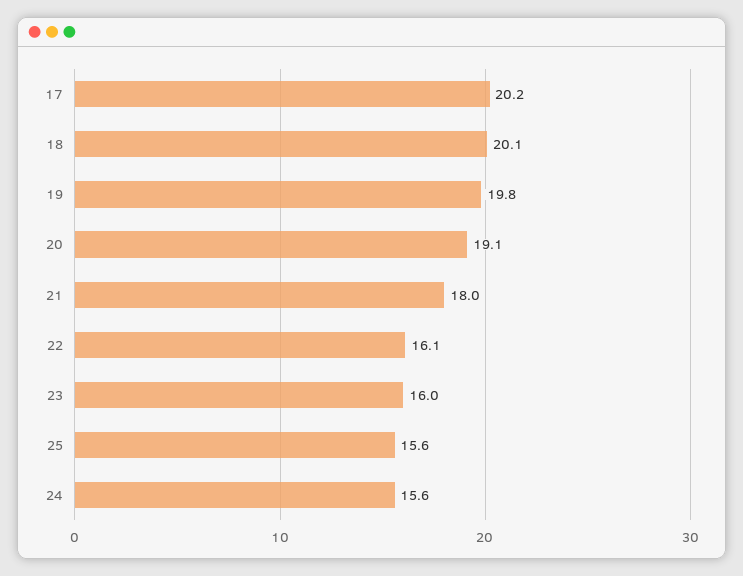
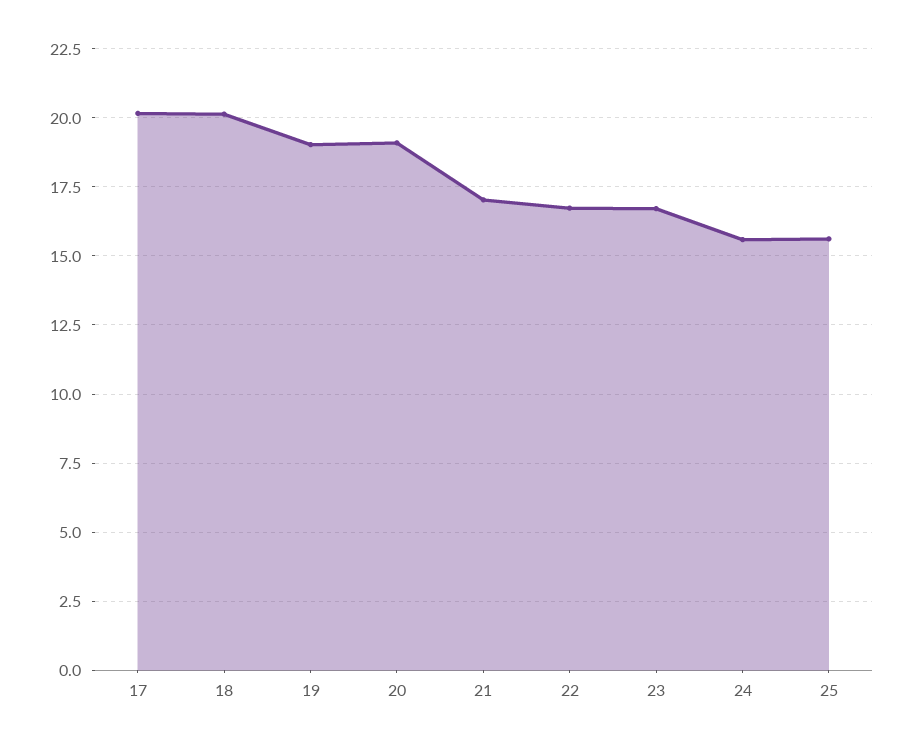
19: 19.8 -> 19
21: 18 -> 17
22: 16.1 -> 16.75
23: 16 -> 16.75

